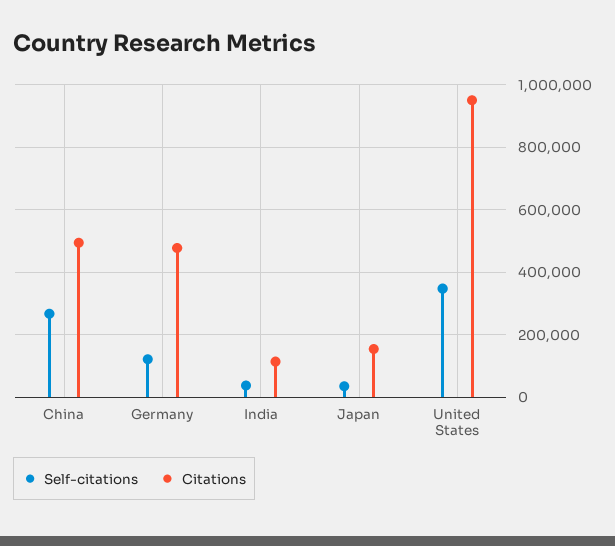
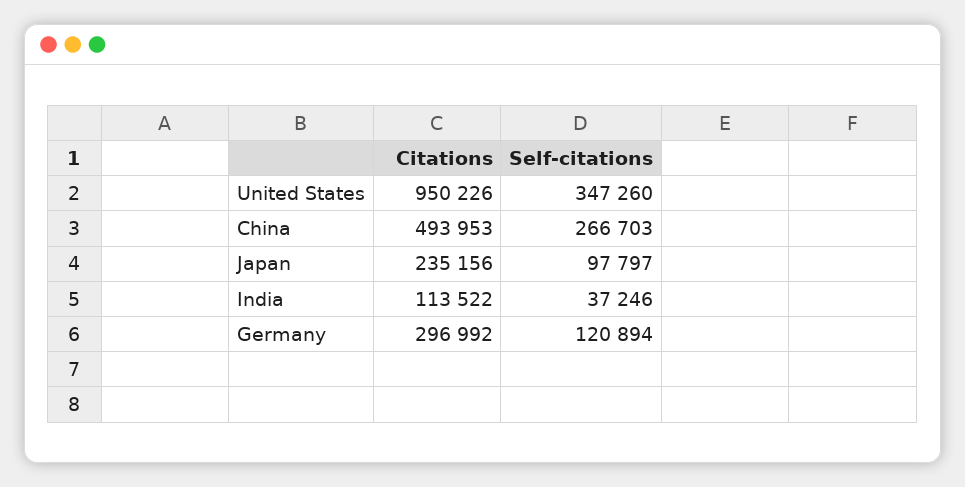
Citations, Germany: 480000 -> 296992
Self-citations, Japan: 40000 -> 97797
Citations, Japan: 160000 -> 235156

